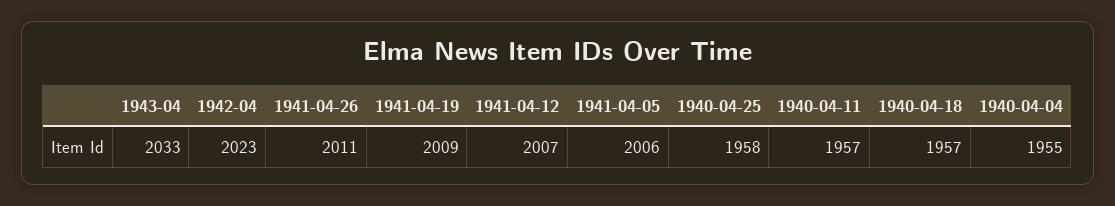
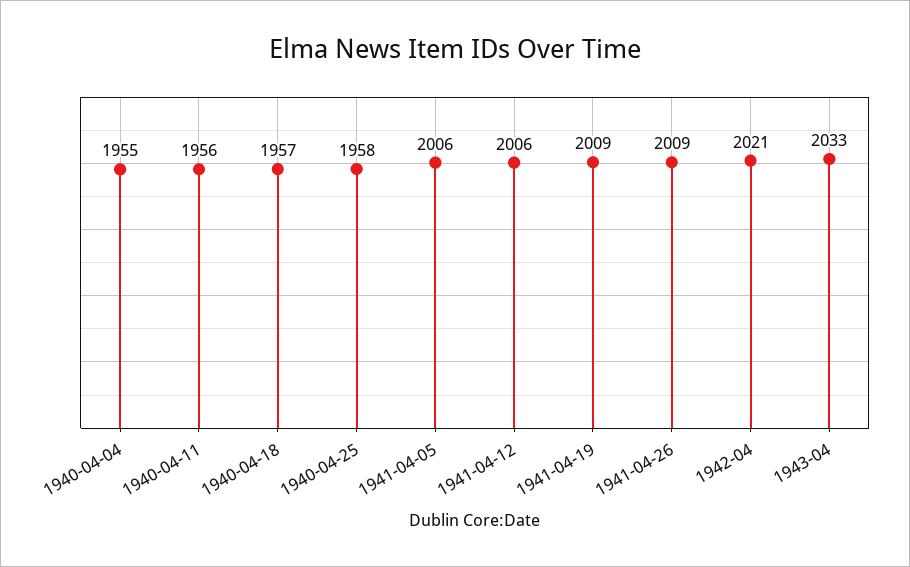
1942-04: 2023 -> 2021
1941-04-26: 2011 -> 2009
1941-04-12: 2007 -> 2006
1940-04-11: 1957 -> 1956

